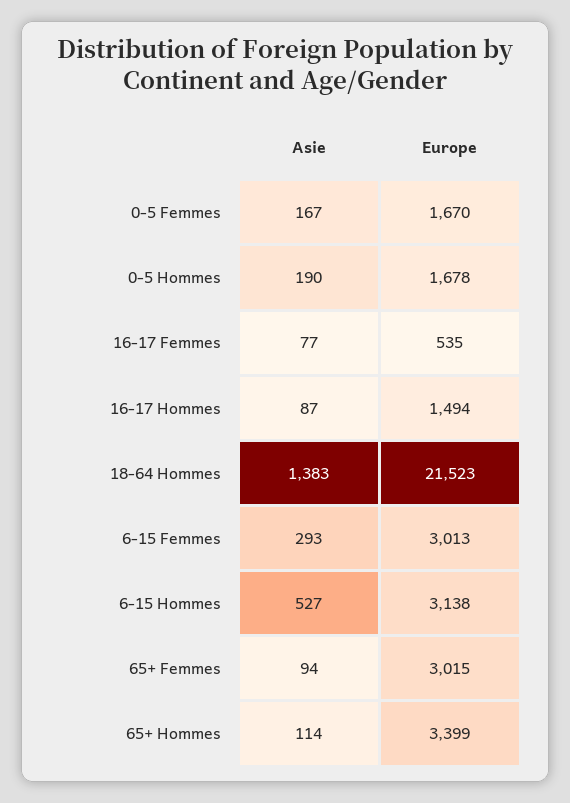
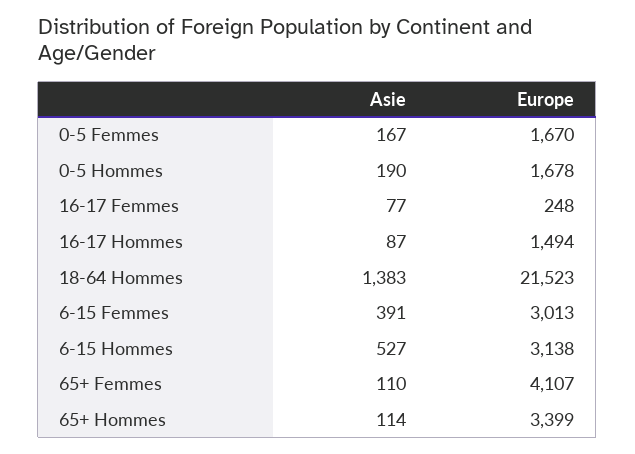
Europe, 16-17 Femmes: 535 -> 248
Asie, 6-15 Femmes: 293 -> 391
Asie, 65+ Femmes: 94 -> 110
Europe, 65+ Femmes: 3015 -> 4107

